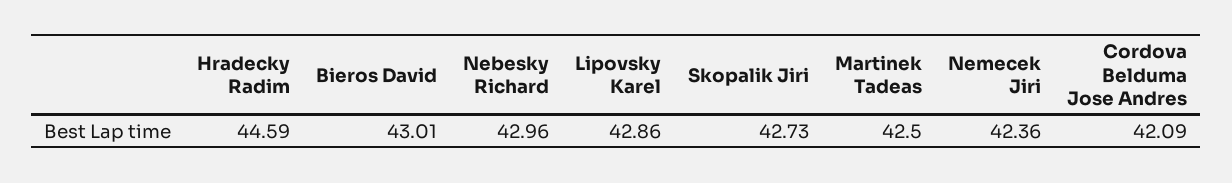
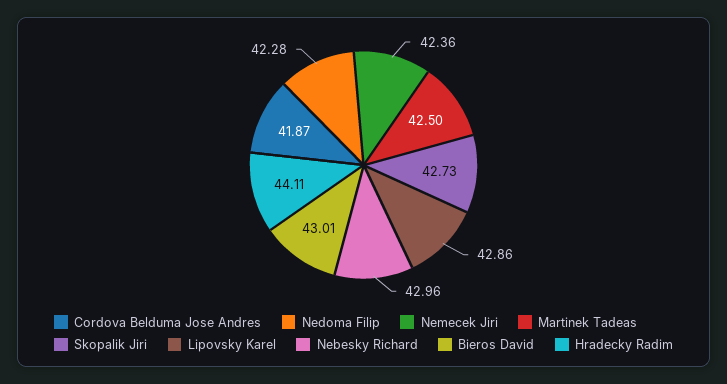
Hradecky Radim: 44.59 -> 44.11
Cordova Belduma Jose Andres: 42.09 -> 41.87
Nedoma Filip: none -> 42.28

